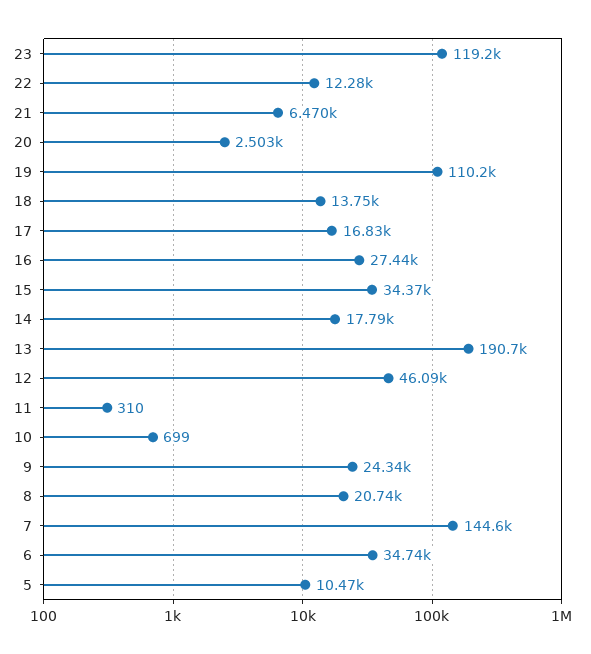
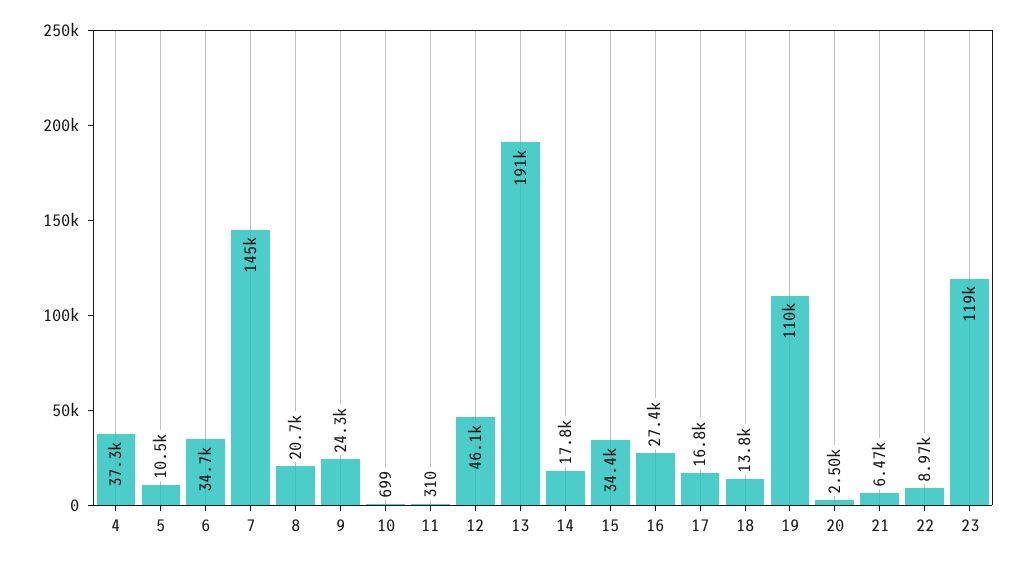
22: 12280 -> 8970
4: none -> 37300

